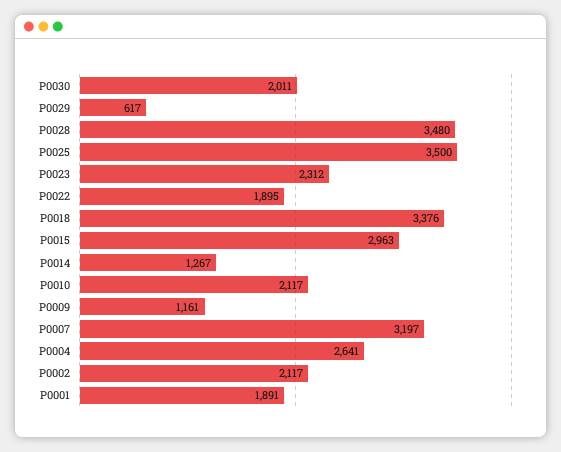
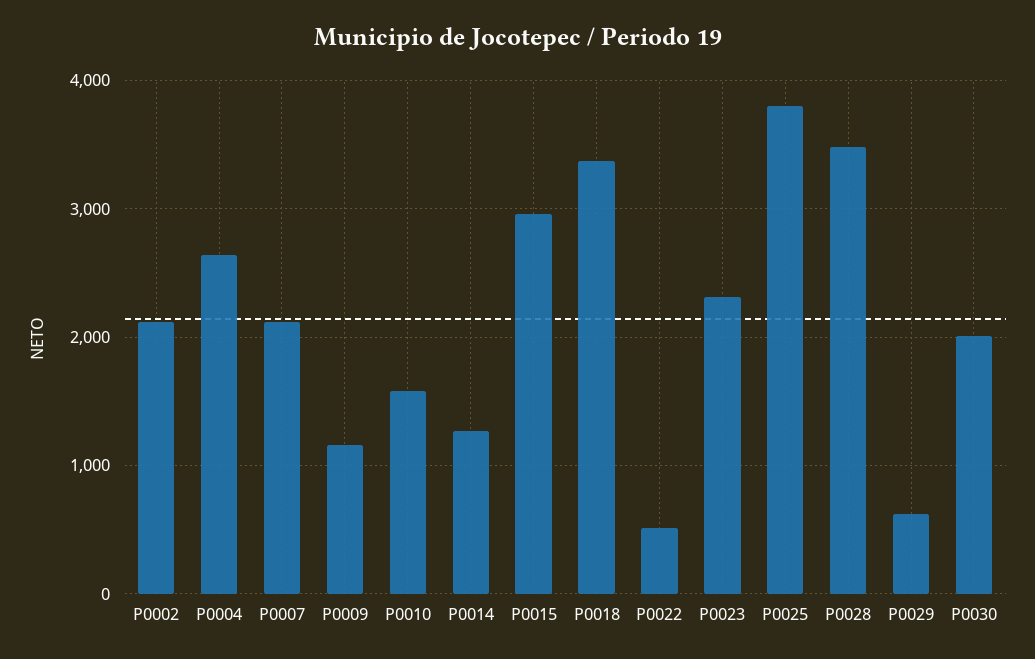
P0025: 3500 -> 3800
P0022: 1895 -> 500
P0010: 2117 -> 1600
P0007: 3197 -> 2100
P0001: 1891 -> none

